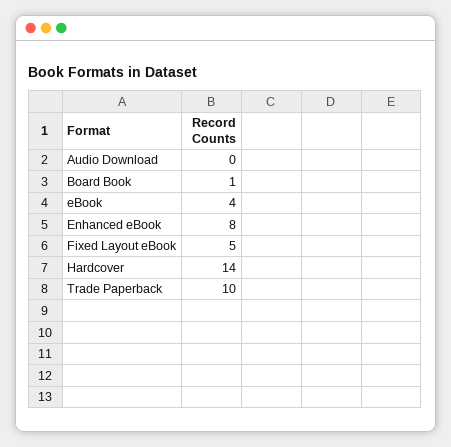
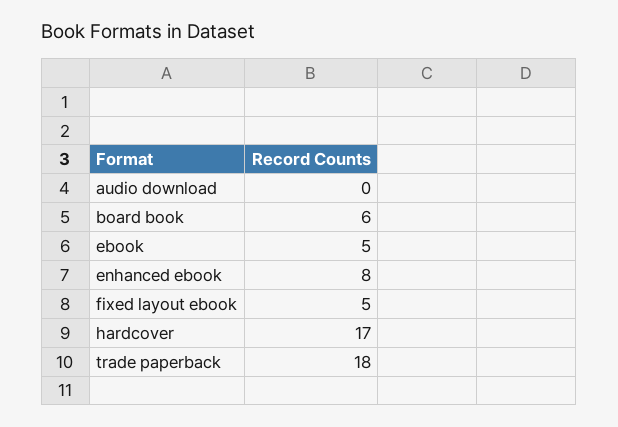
Board Book: 1 -> 6
eBook: 4 -> 5
Hardcover: 14 -> 17
Trade Paperback: 10 -> 18

